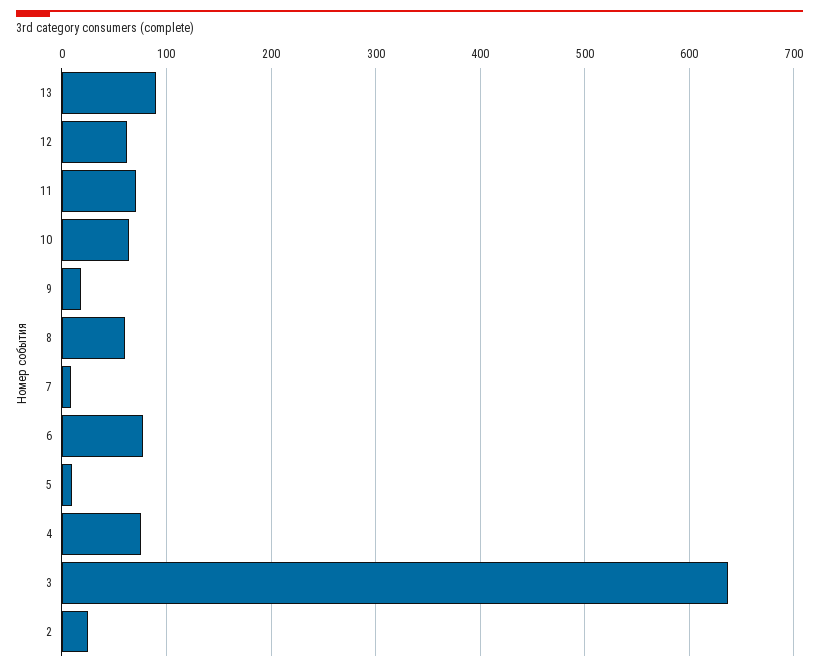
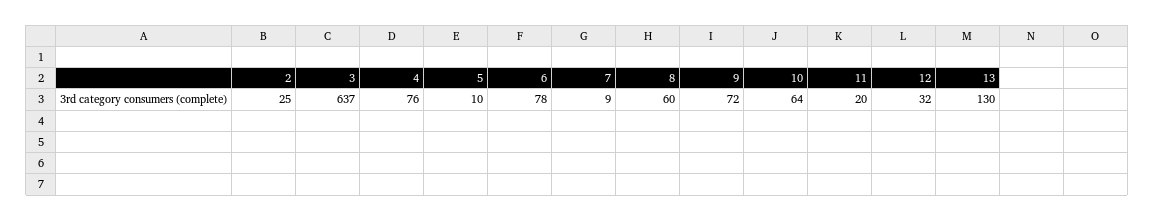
13: 90 -> 130
12: 60 -> 32
11: 70 -> 20
9: 20 -> 72

